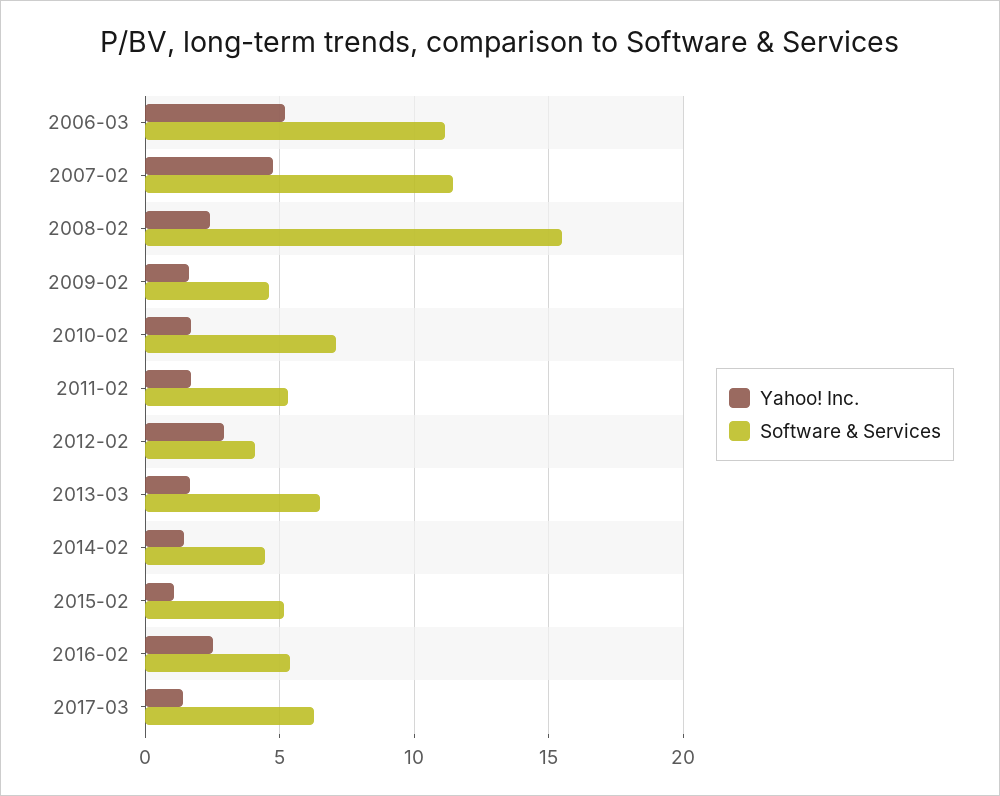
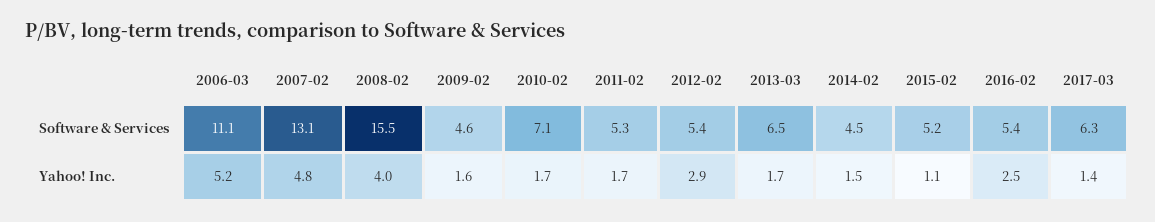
Software & Services, 2007-02: 11.5 -> 13.1
Yahoo! Inc., 2008-02: 2.5 -> 4
Software & Services, 2012-02: 4 -> 5.4

